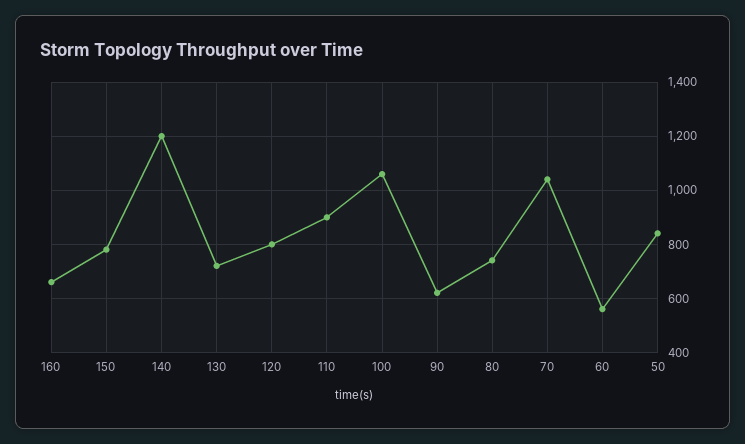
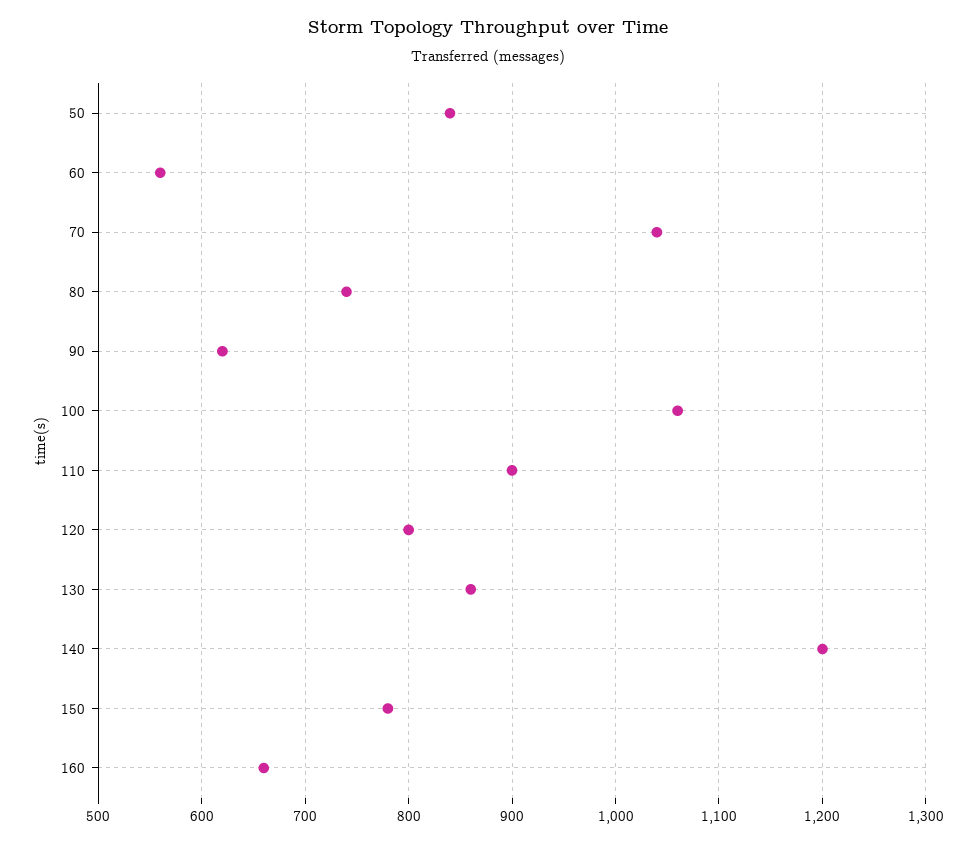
130: 725 -> 860

